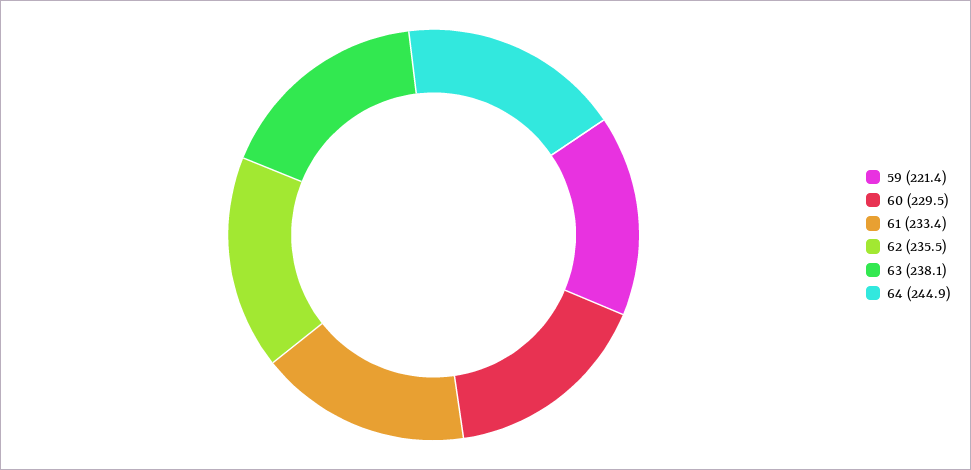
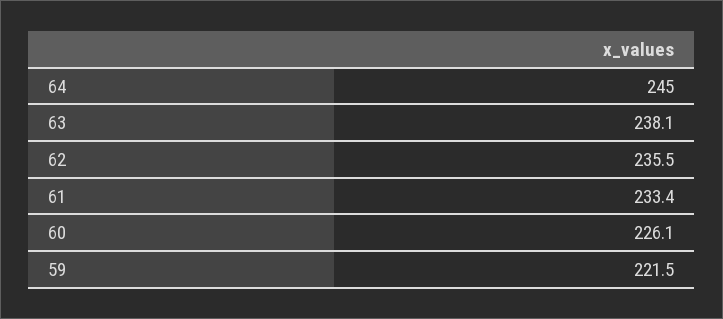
59: 221.4 -> 221.5
60: 229.5 -> 226.1
64: 244.9 -> 245

